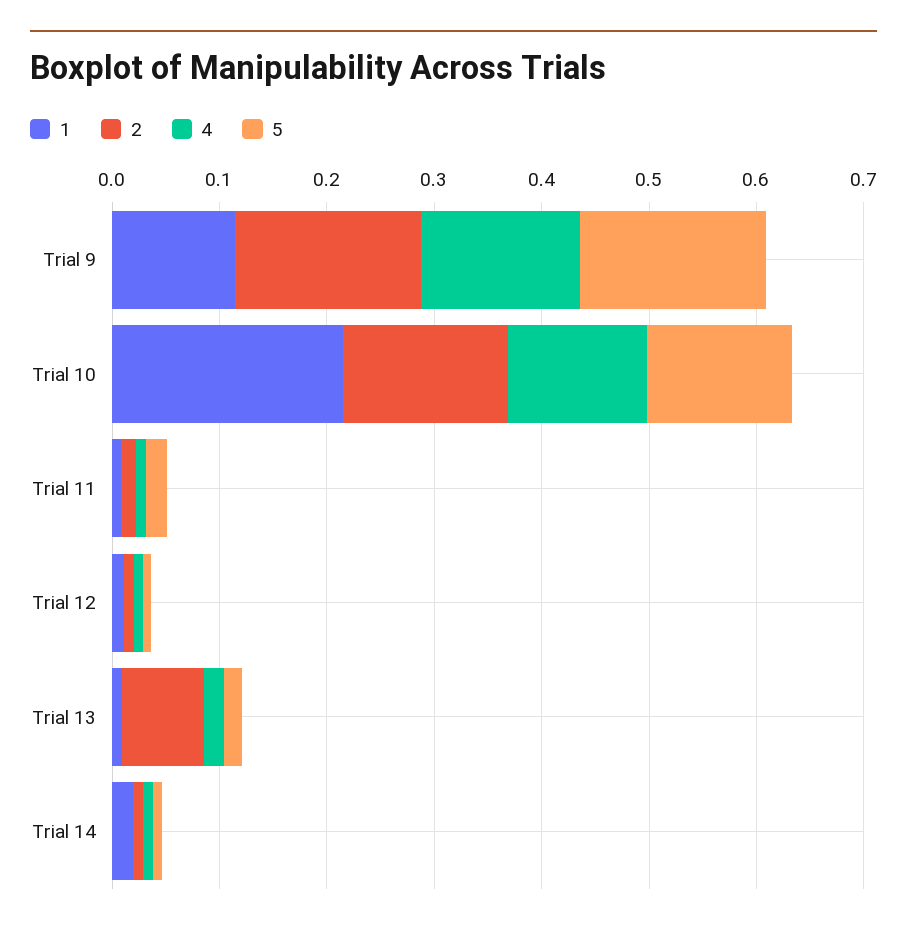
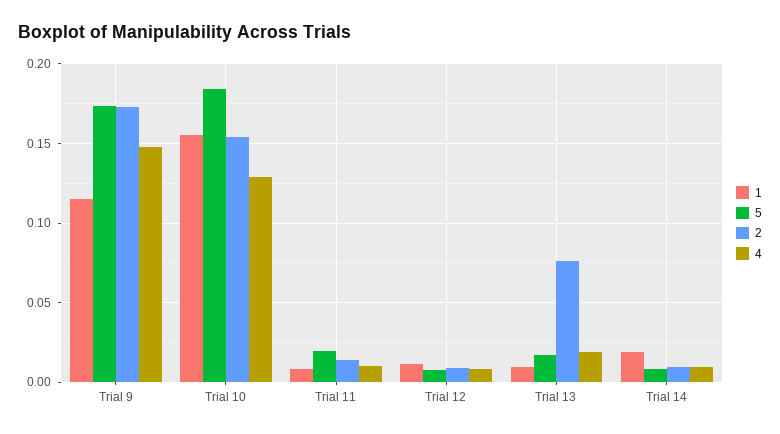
1, Trial 10: 0.22 -> 0.155
5, Trial 10: 0.14 -> 0.185

